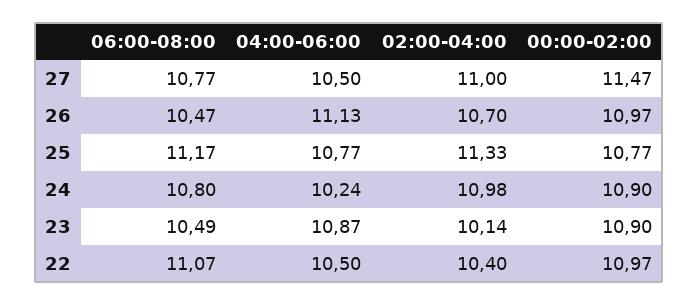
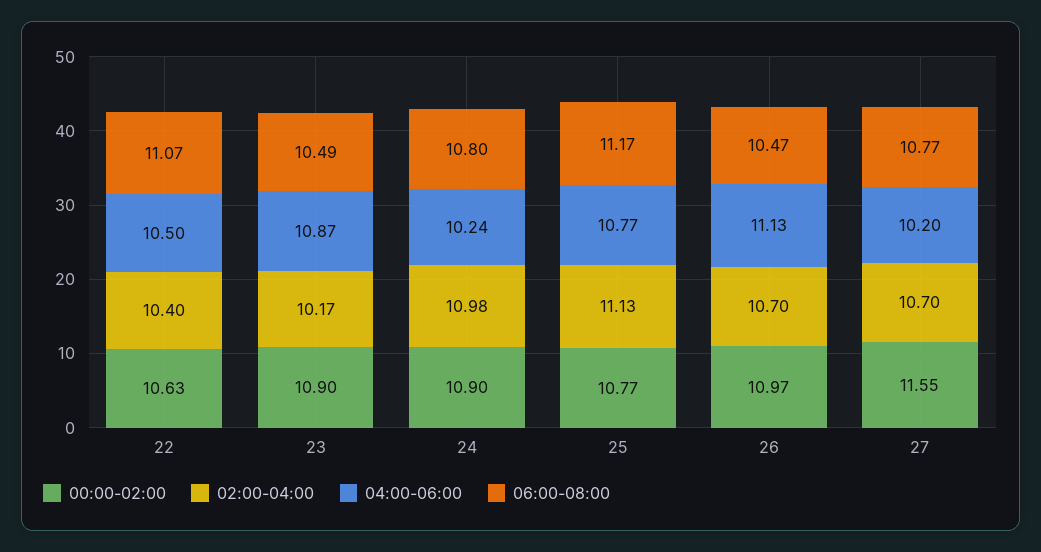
04:00-06:00, 27: 10.5 -> 10.2
02:00-04:00, 27: 11 -> 10.7
00:00-02:00, 27: 11.47 -> 11.55
02:00-04:00, 25: 11.33 -> 11.13
02:00-04:00, 23: 10.14 -> 10.17
00:00-02:00, 22: 10.97 -> 10.63

